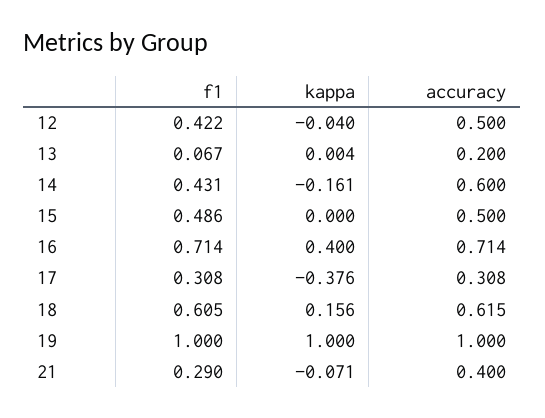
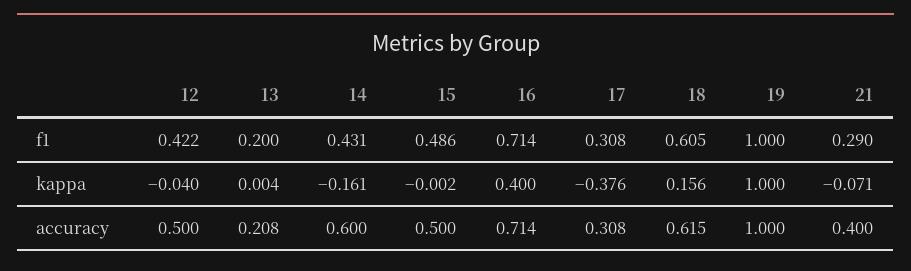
f1, 13: 0.067 -> 0.2
accuracy, 13: 0.2 -> 0.208
kappa, 15: 0 -> -0.002

